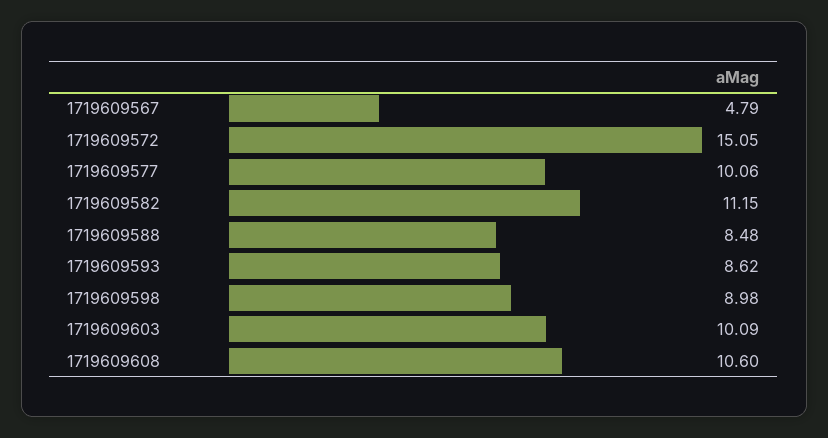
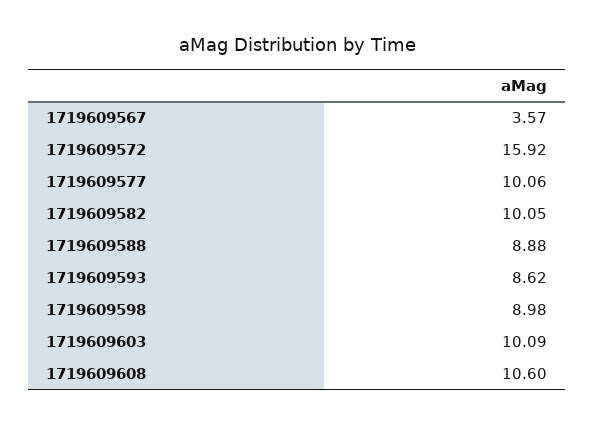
1719609567: 4.79 -> 3.57
1719609572: 15.05 -> 15.92
1719609582: 11.15 -> 10.05
1719609588: 8.48 -> 8.88

